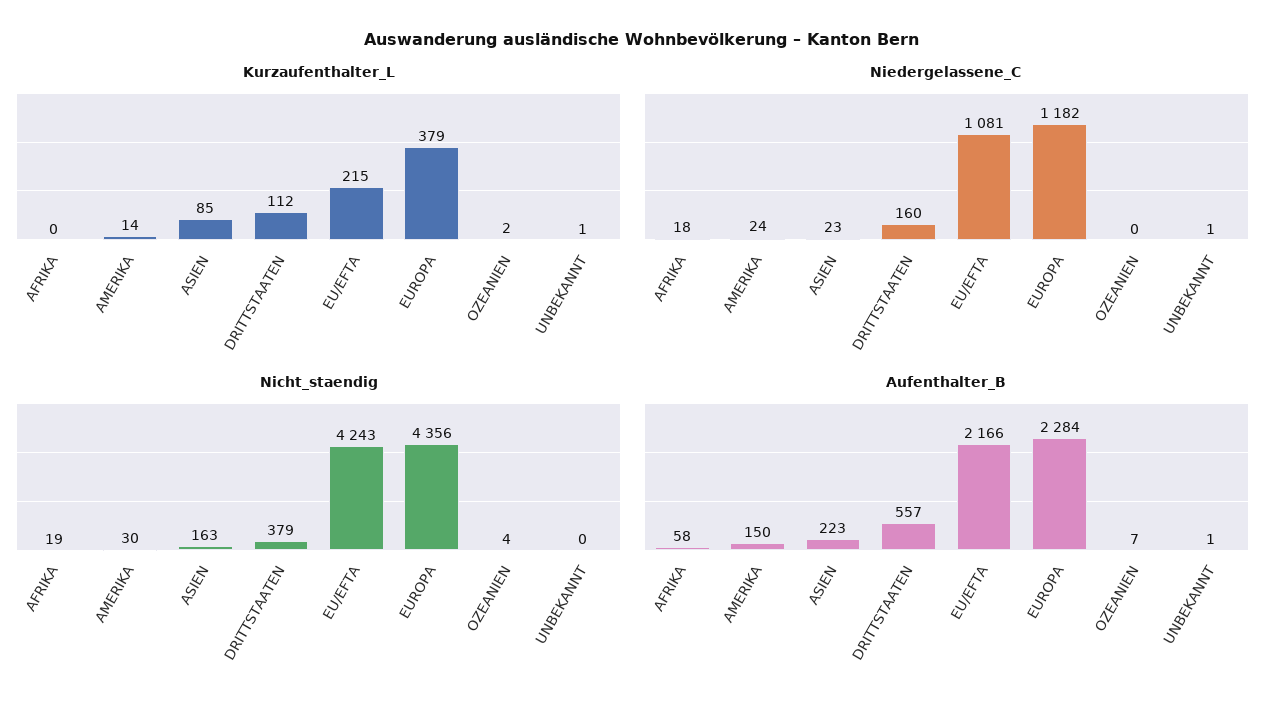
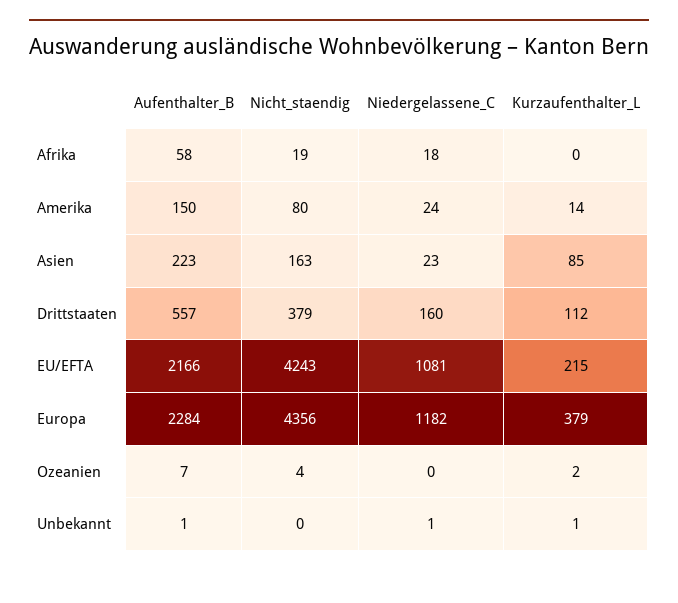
Nicht_staendig, AMERIKA: 30 -> 80

